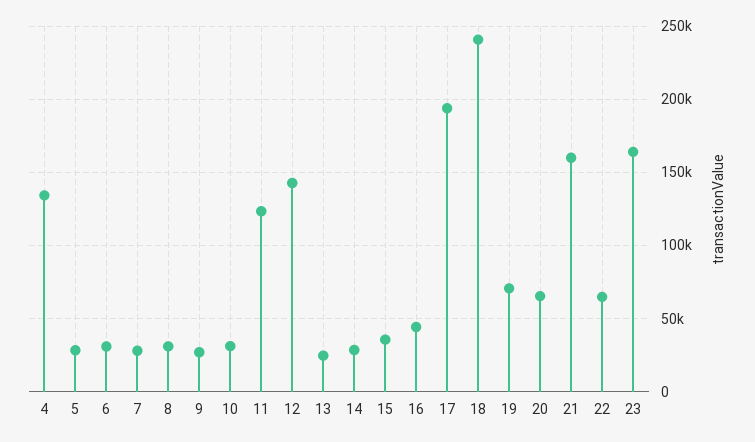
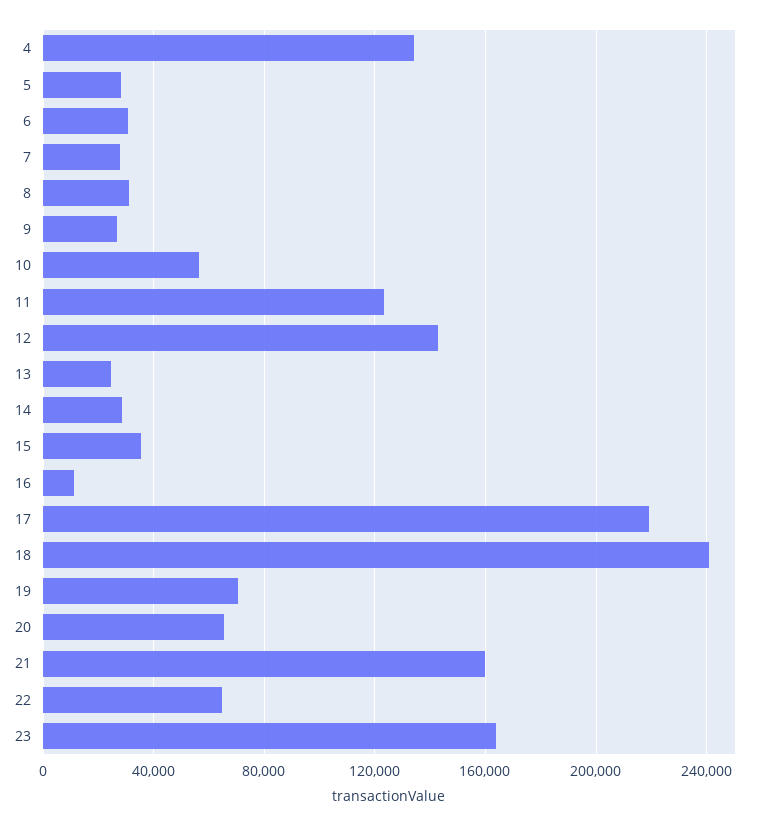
10: 30000 -> 55000
16: 45000 -> 10000
17: 195000 -> 220000

